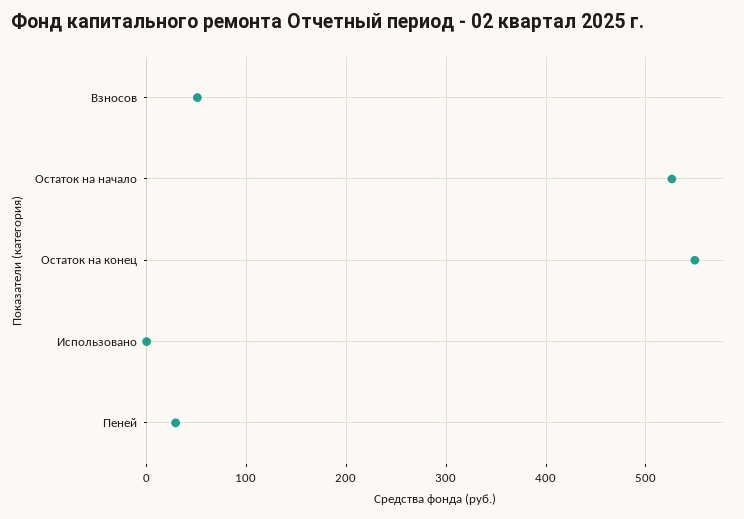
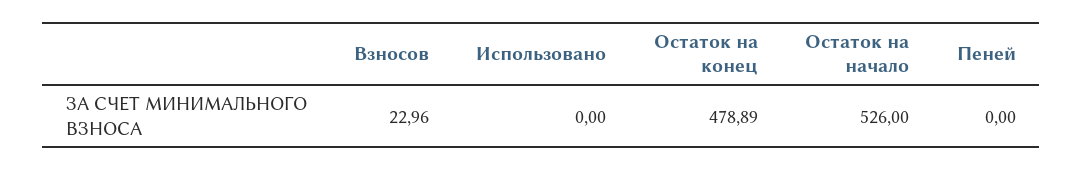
Взносов: 50 -> 22.96
Остаток на конец: 550 -> 478.89
Пеней: 30 -> 0

